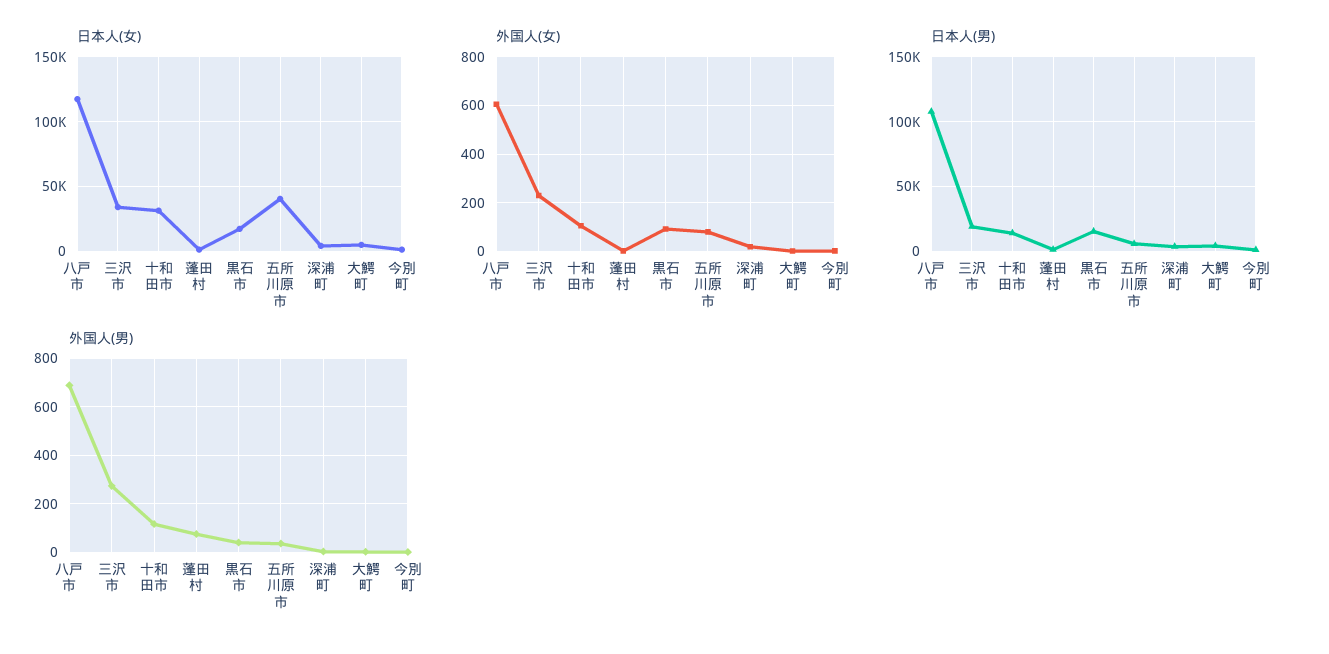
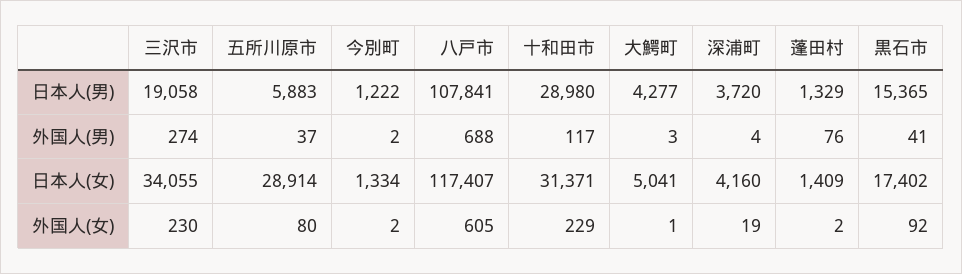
日本人(女), 五所川原市: 40000 -> 28914
外国人(女), 十和田市: 100 -> 229
日本人(男), 十和田市: 15000 -> 28980

